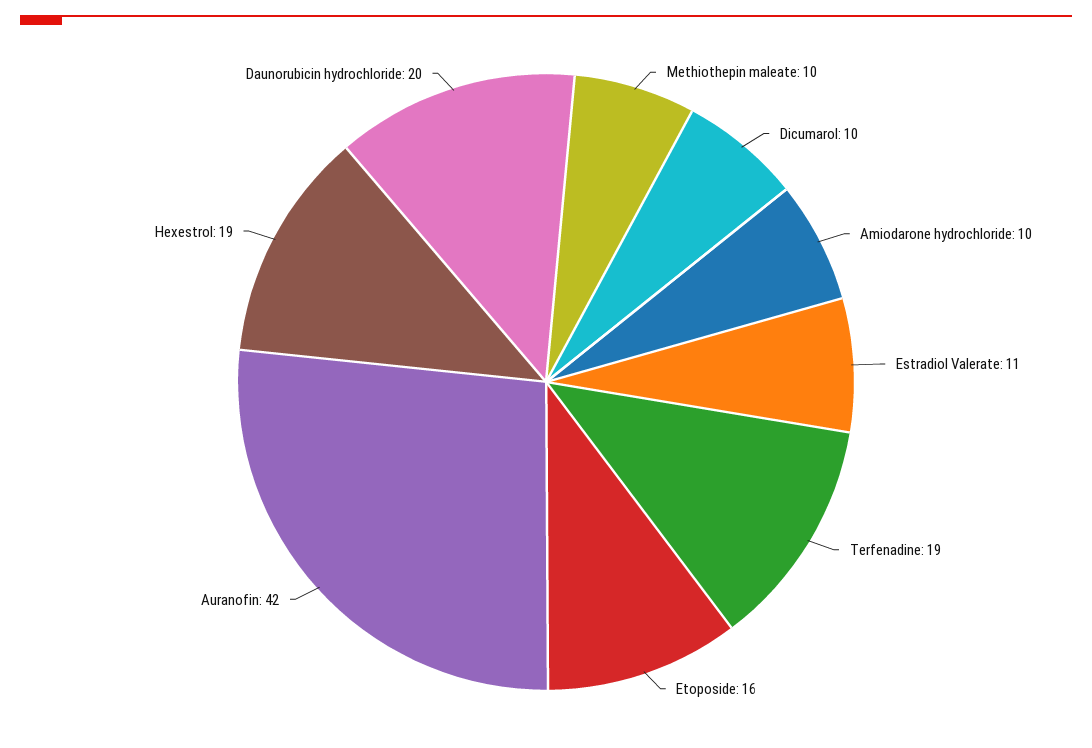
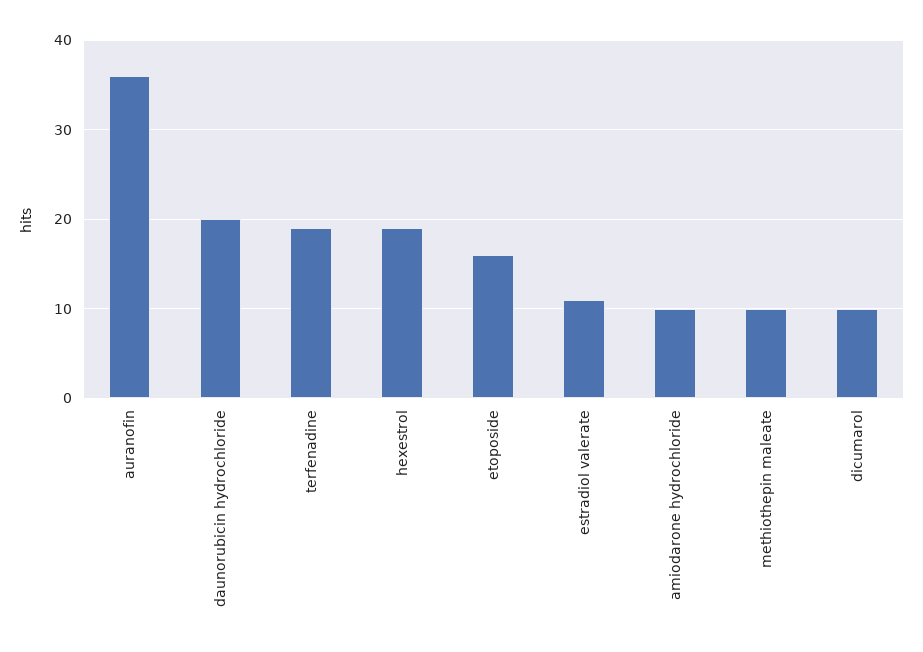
Auranofin: 42 -> 36

